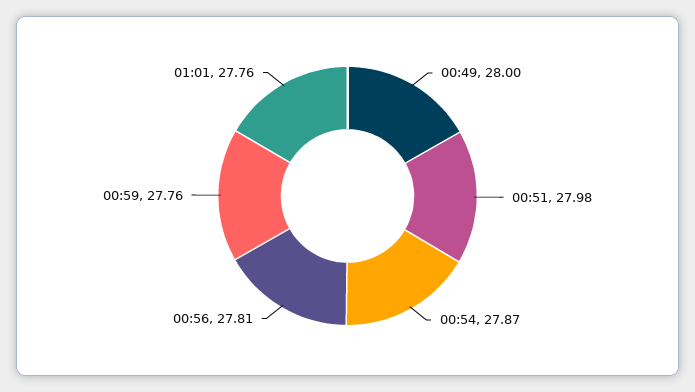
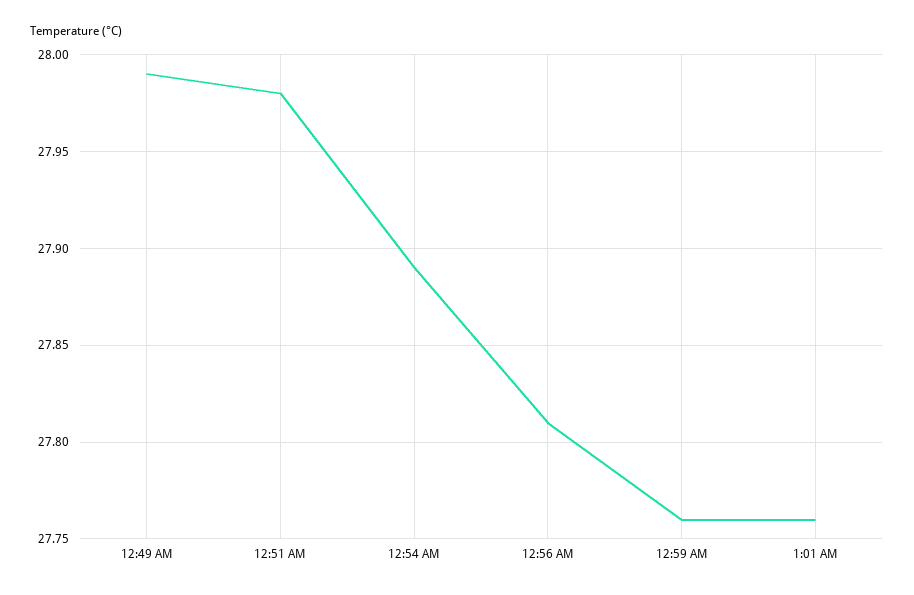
00:49: 28 -> 27.99
00:54: 27.87 -> 27.89

